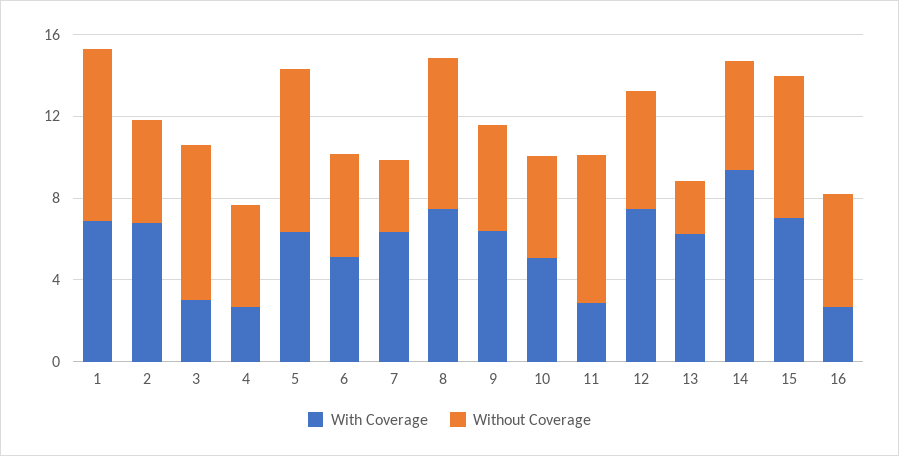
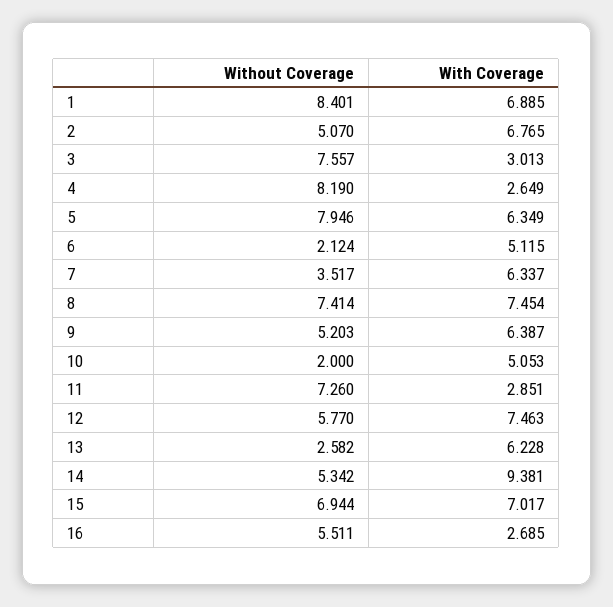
Without Coverage, 4: 5 -> 8.19
Without Coverage, 6: 5 -> 2.124
Without Coverage, 10: 5 -> 2

